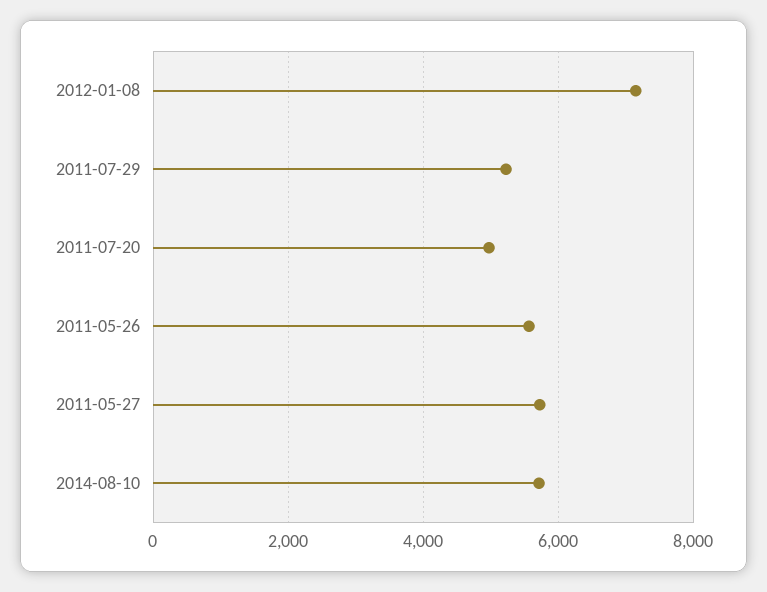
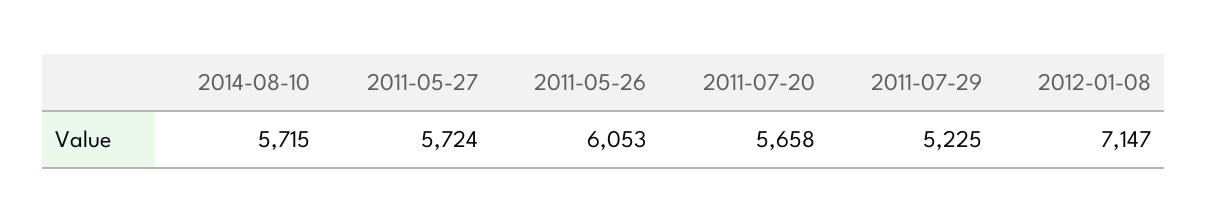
2011-07-20: 5000 -> 5658
2011-05-26: 5600 -> 6053

